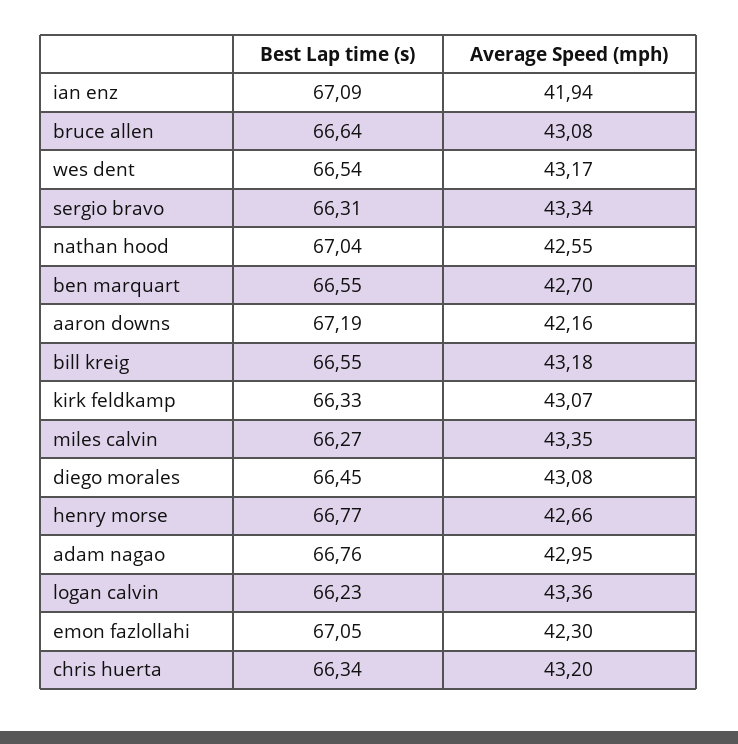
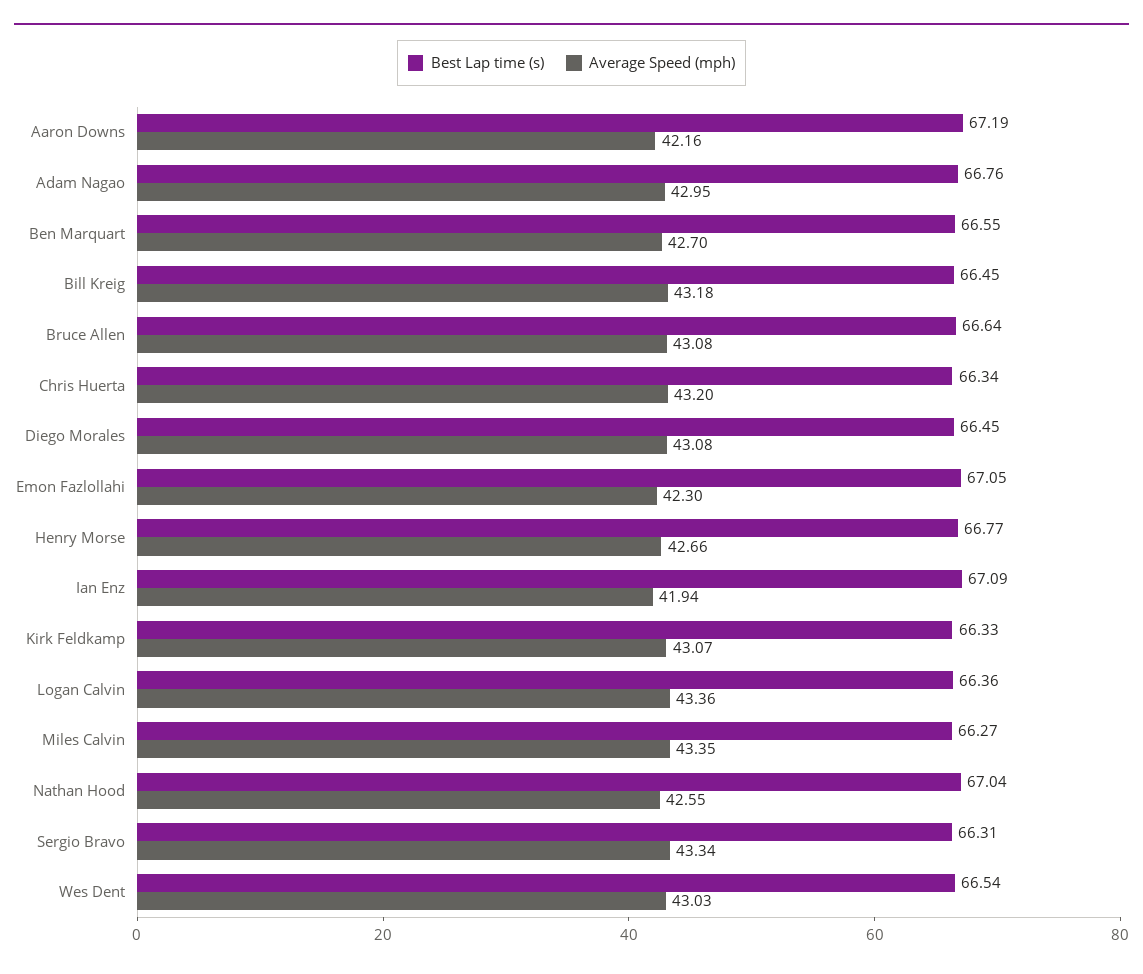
Average Speed (mph), wes dent: 43.17 -> 43.03
Best Lap time (s), bill kreig: 66.55 -> 66.45
Best Lap time (s), logan calvin: 66.23 -> 66.36

